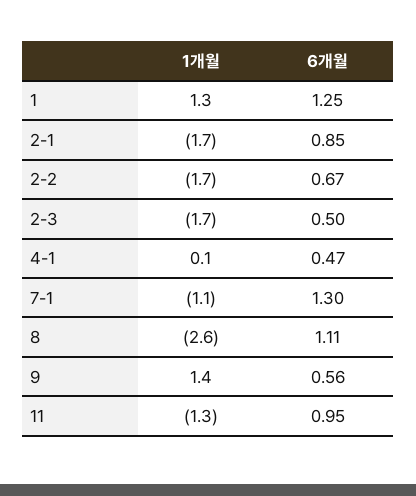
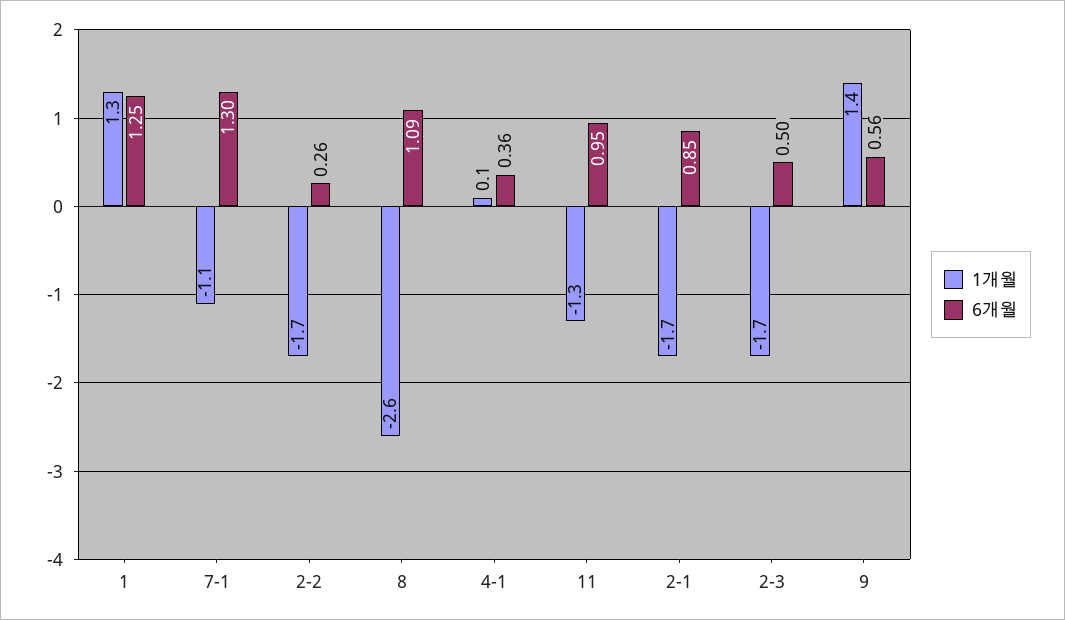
6개월, 2-2: 0.67 -> 0.26
6개월, 4-1: 0.47 -> 0.36
6개월, 8: 1.11 -> 1.09

